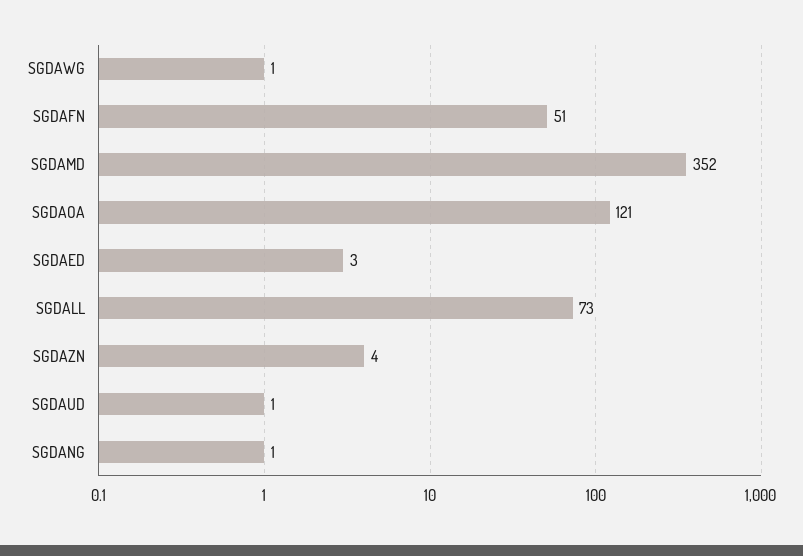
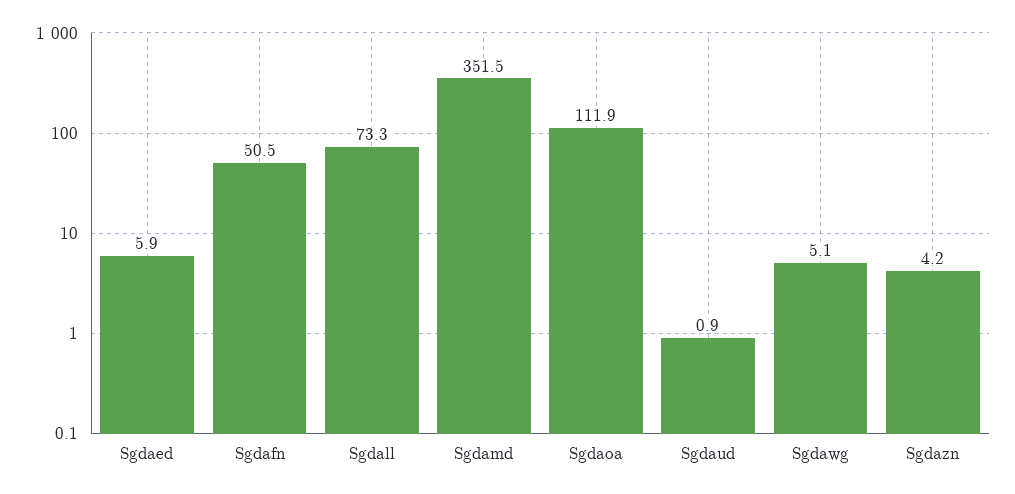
SGDAWG: 1 -> 5.1
SGDAOA: 121 -> 111.9
SGDAED: 3 -> 5.9
SGDANG: 1 -> none

